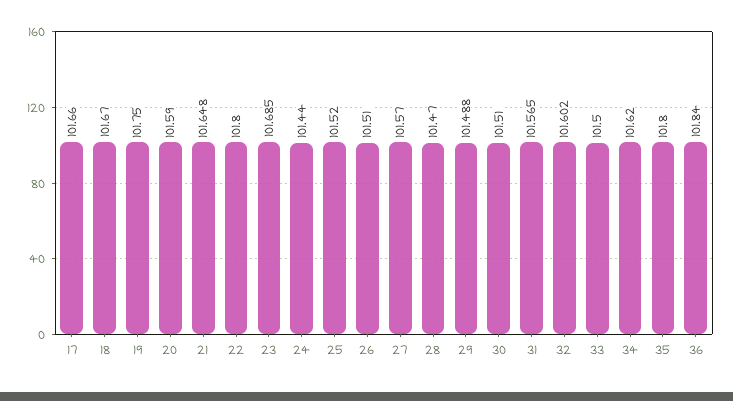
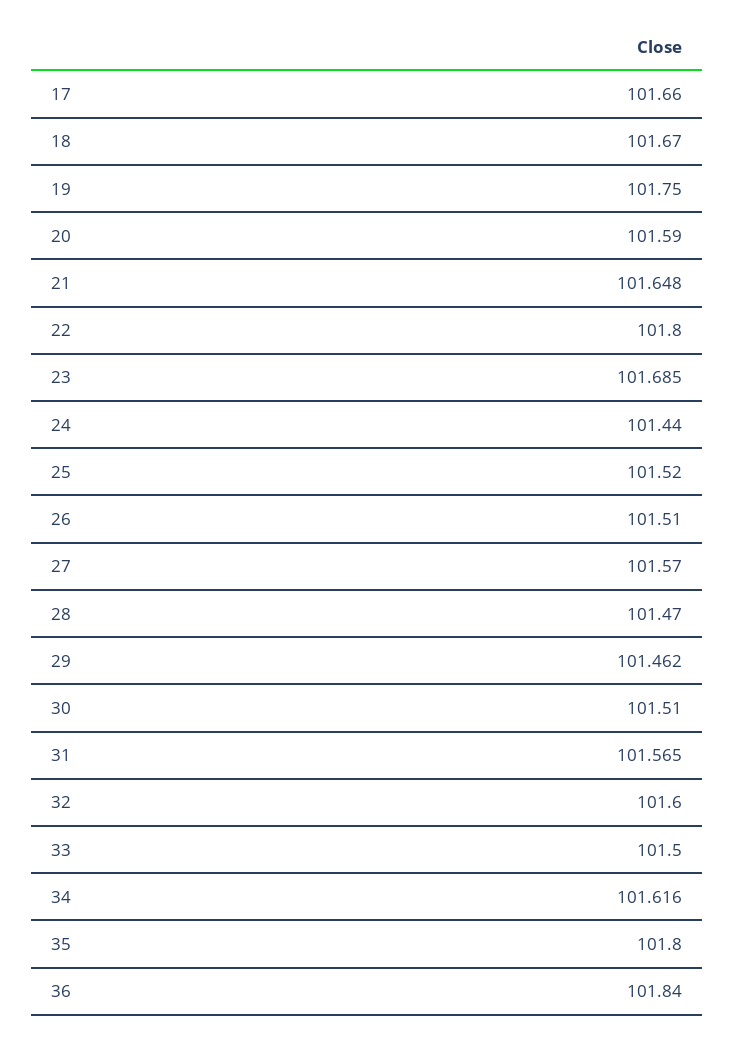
29: 101.488 -> 101.462
32: 101.602 -> 101.6
34: 101.62 -> 101.616

